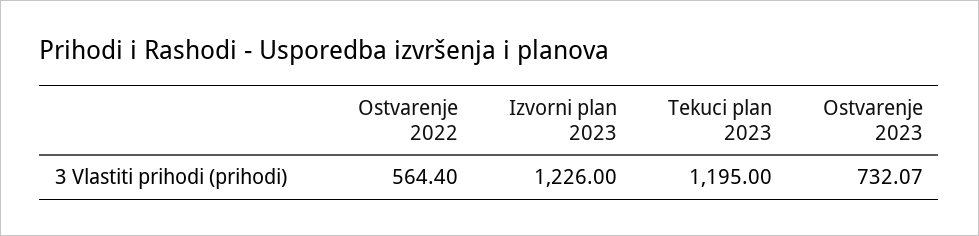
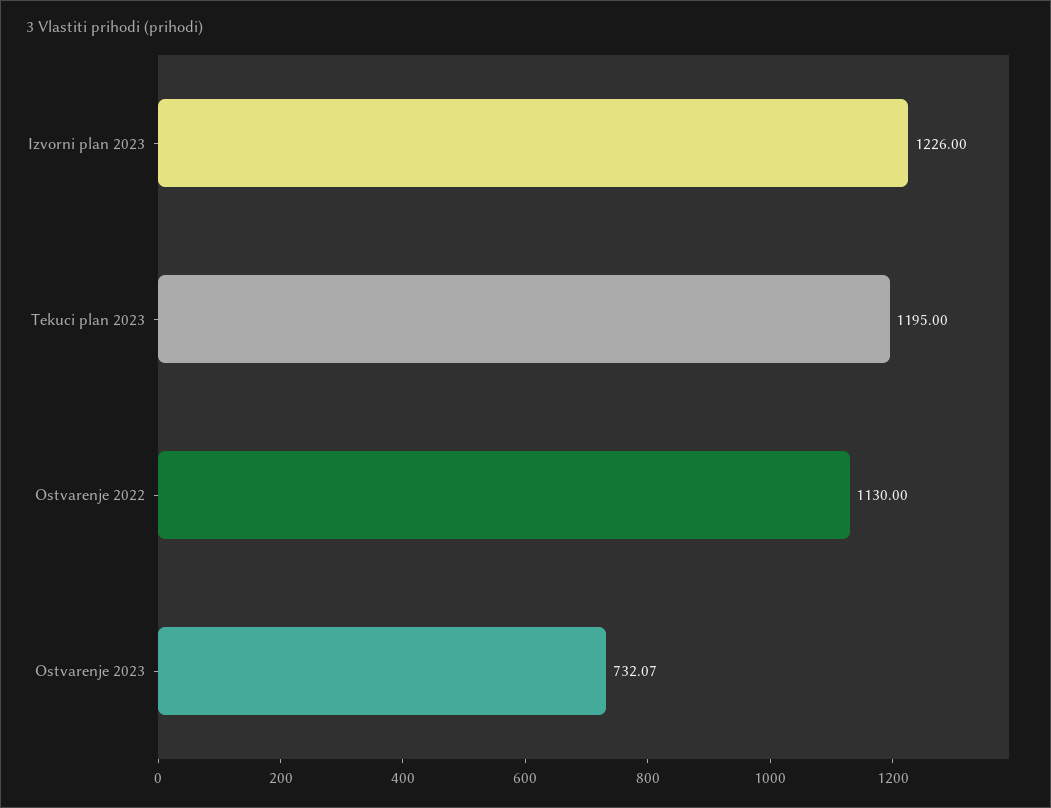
Ostvarenje 2022: 564.4 -> 1130

